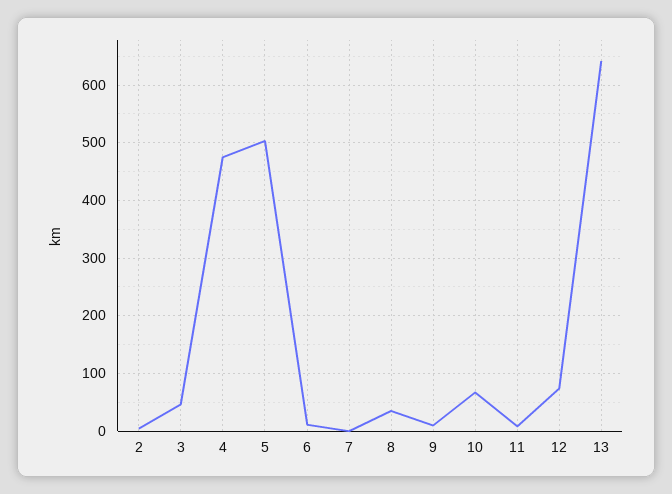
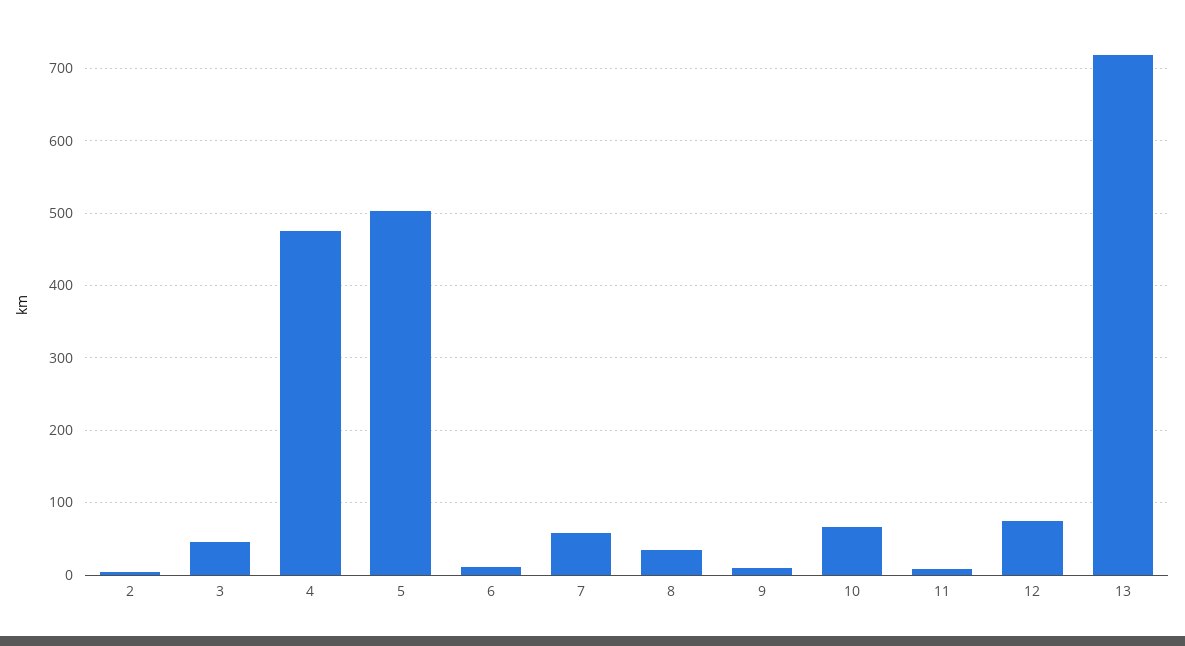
7: 0 -> 60
13: 640 -> 720

